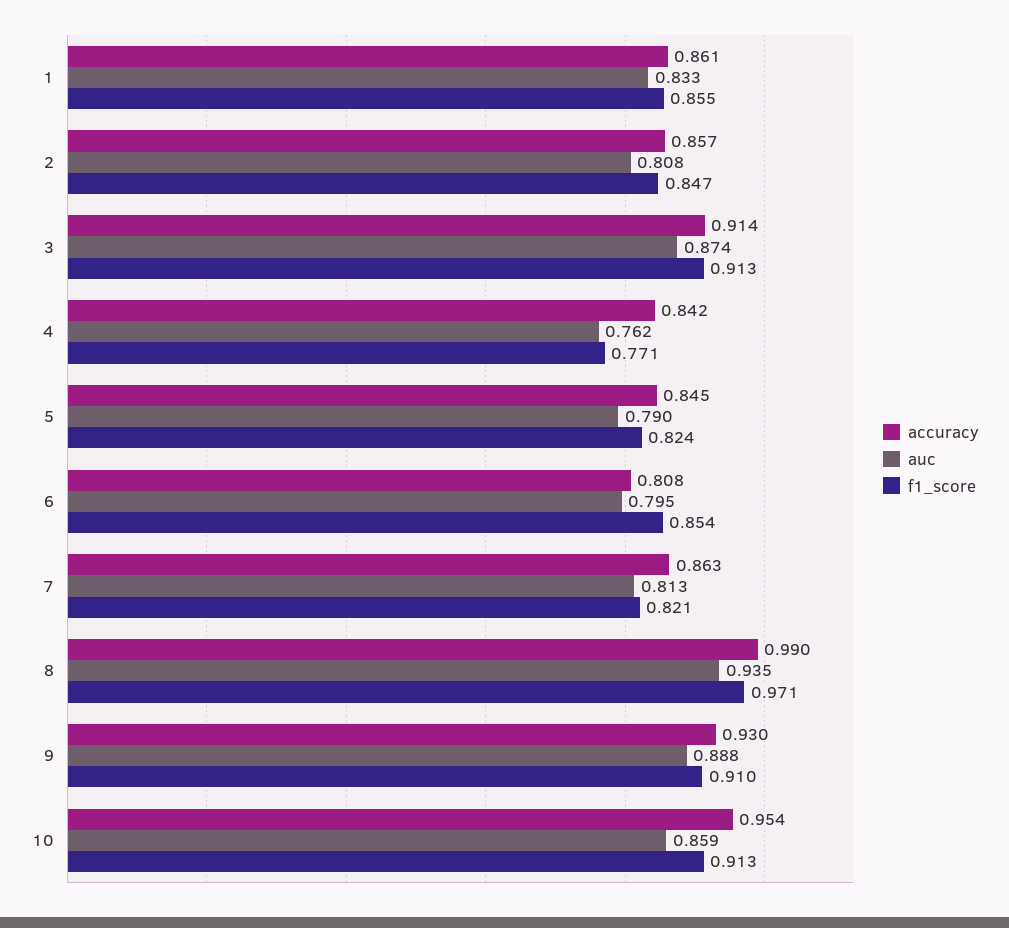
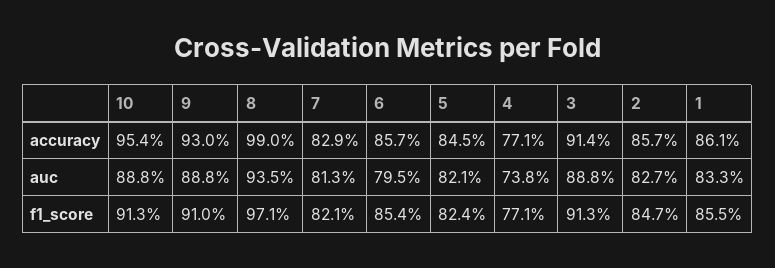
auc, 2: 0.808 -> 0.827
auc, 3: 0.874 -> 0.888
accuracy, 4: 0.842 -> 0.771
auc, 4: 0.762 -> 0.738
auc, 5: 0.79 -> 0.821
accuracy, 6: 0.808 -> 0.857
accuracy, 7: 0.863 -> 0.829
auc, 10: 0.859 -> 0.888

